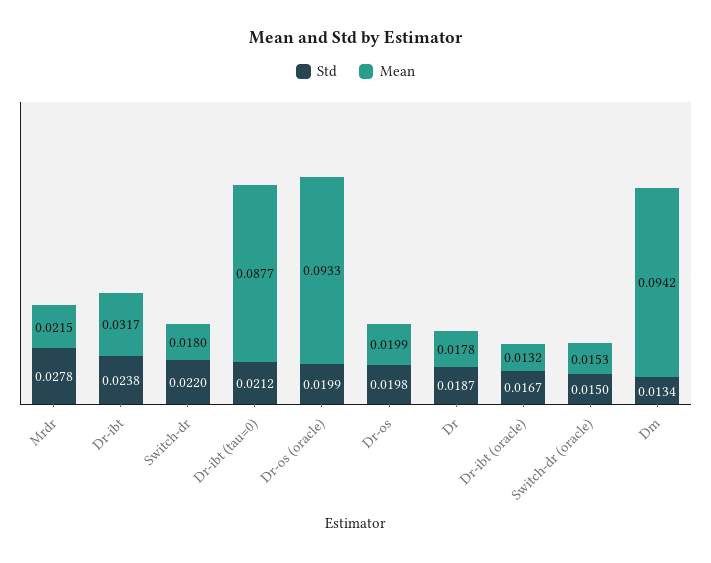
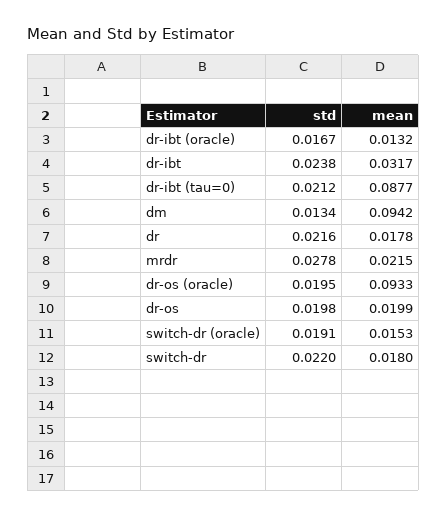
Std, Dr-os (oracle): 0.0199 -> 0.0195
Std, Dr: 0.0187 -> 0.0216
Std, Switch-dr (oracle): 0.015 -> 0.0191

